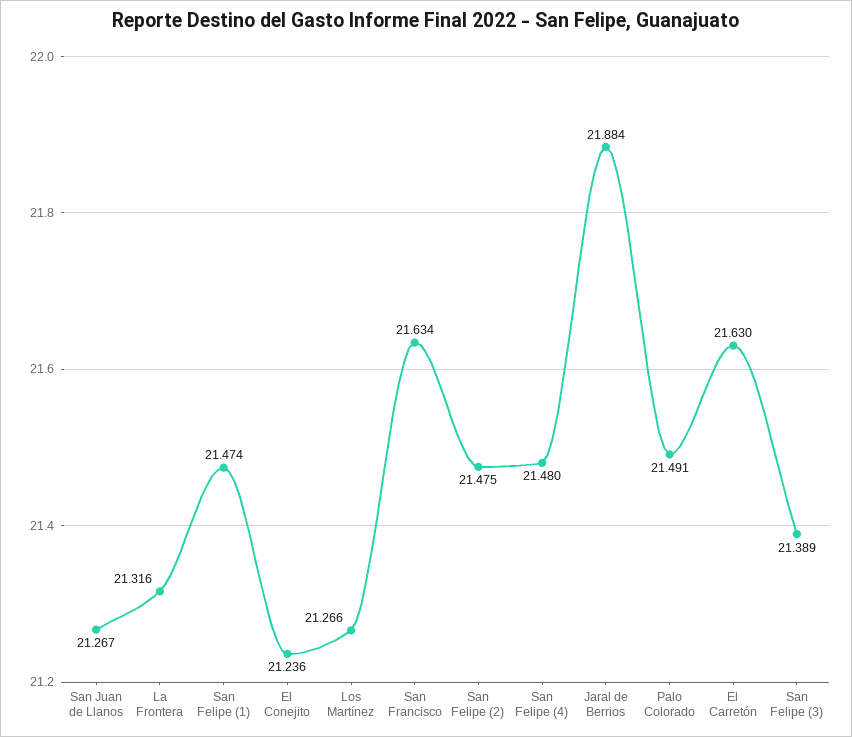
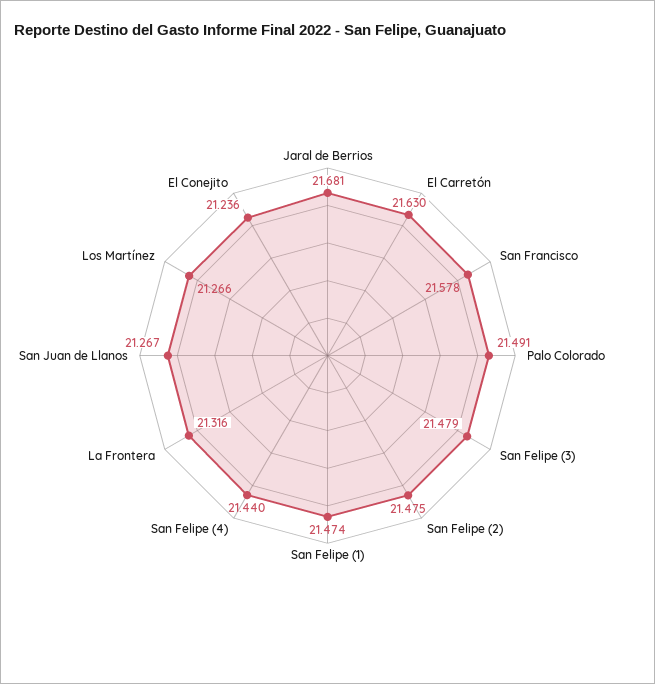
San Francisco: 21.634 -> 21.578
San Felipe (4): 21.48 -> 21.44
Jaral de Berrios: 21.884 -> 21.681
San Felipe (3): 21.389 -> 21.479

